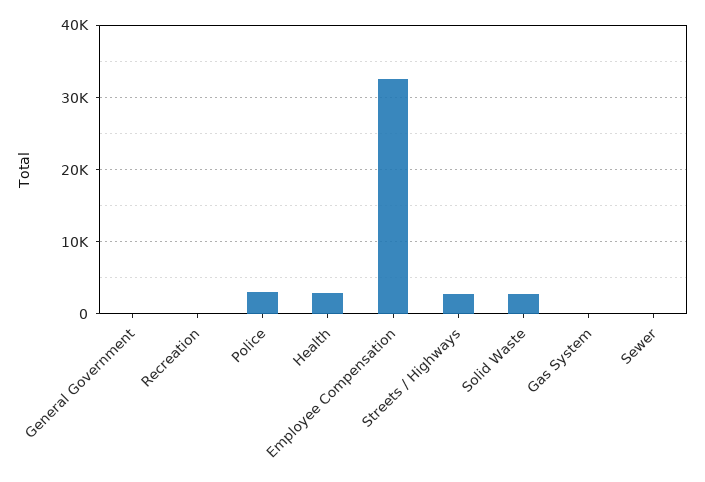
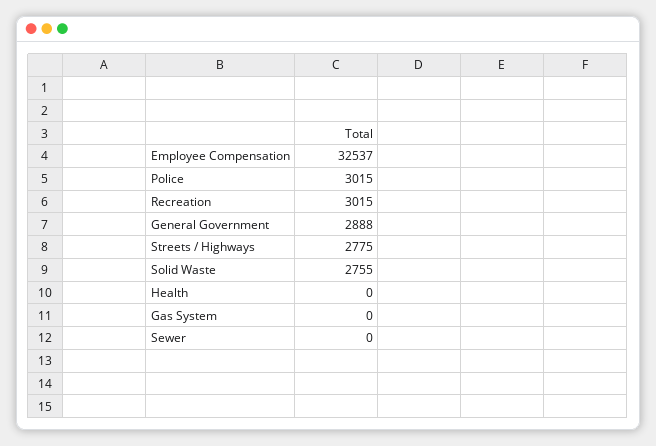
General Government: 0 -> 2888
Recreation: 0 -> 3015
Health: 3000 -> 0

